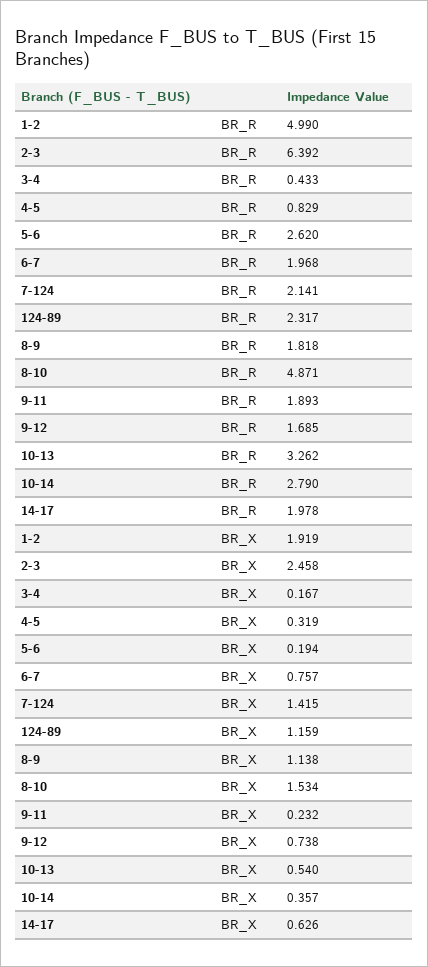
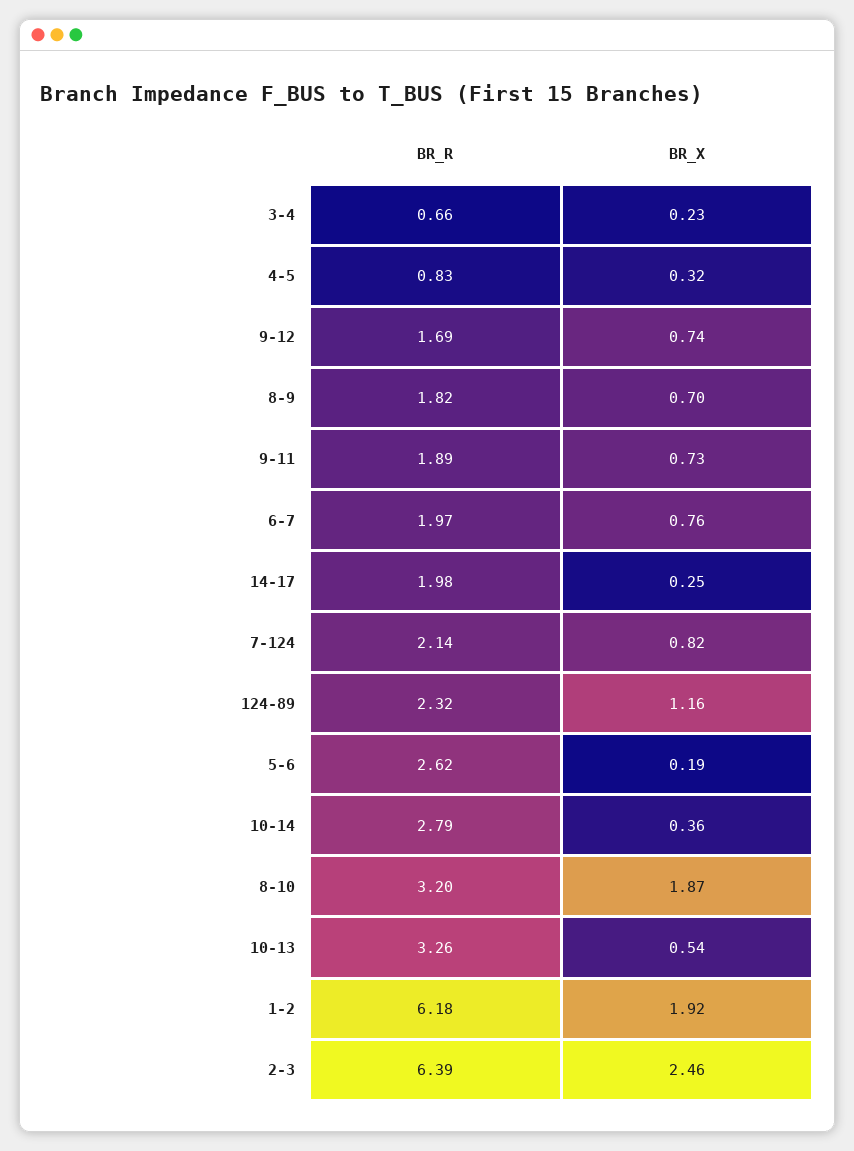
1-2, BR_R: 4.99 -> 6.18
3-4, BR_R: 0.433 -> 0.66
8-10, BR_R: 4.871 -> 3.2
3-4, BR_X: 0.167 -> 0.23
7-124, BR_X: 1.415 -> 0.82
8-9, BR_X: 1.138 -> 0.7
8-10, BR_X: 1.534 -> 1.87
9-11, BR_X: 0.232 -> 0.73
14-17, BR_X: 0.626 -> 0.25

